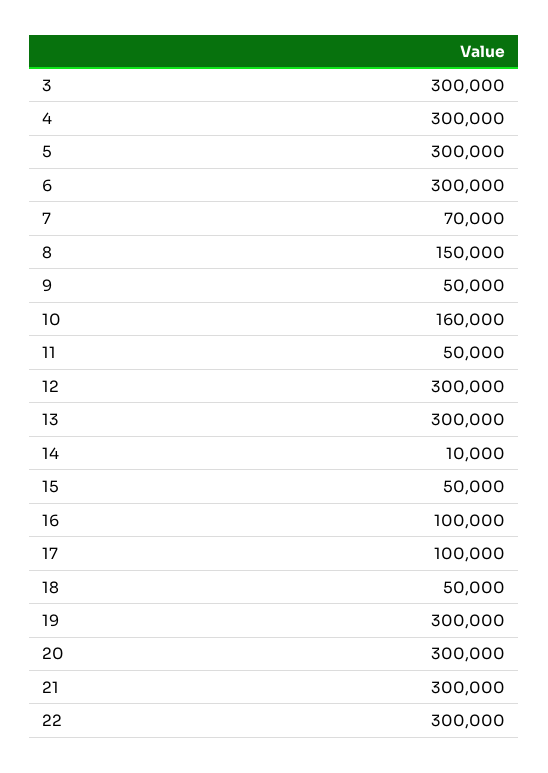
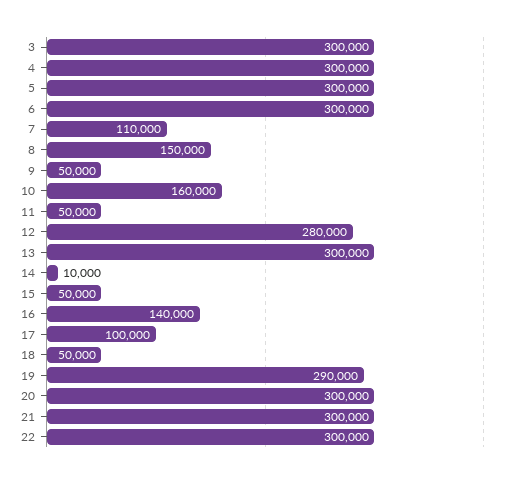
7: 70000 -> 110000
12: 300000 -> 280000
16: 100000 -> 140000
19: 300000 -> 290000

